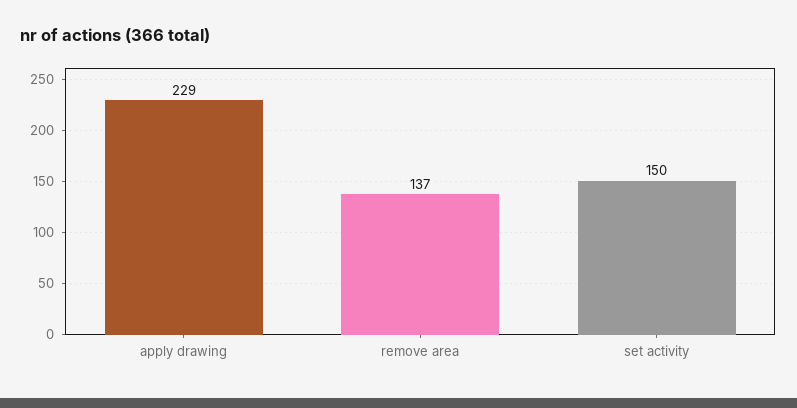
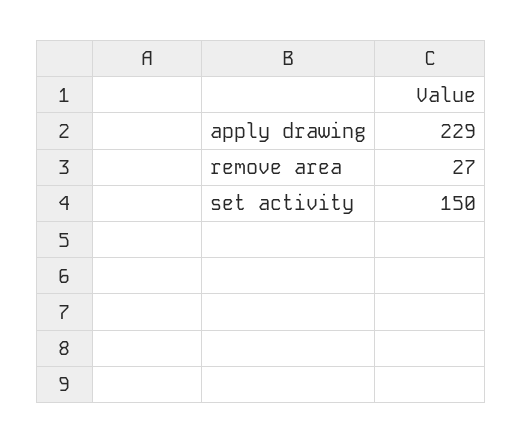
remove area: 137 -> 27

